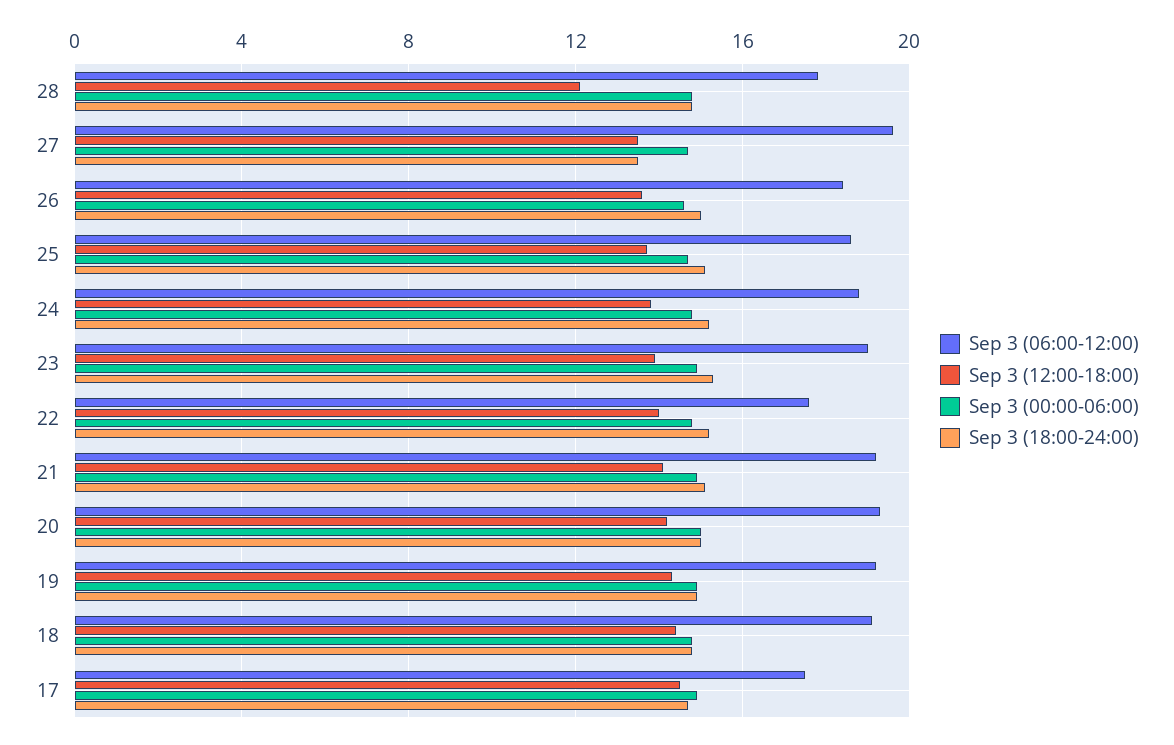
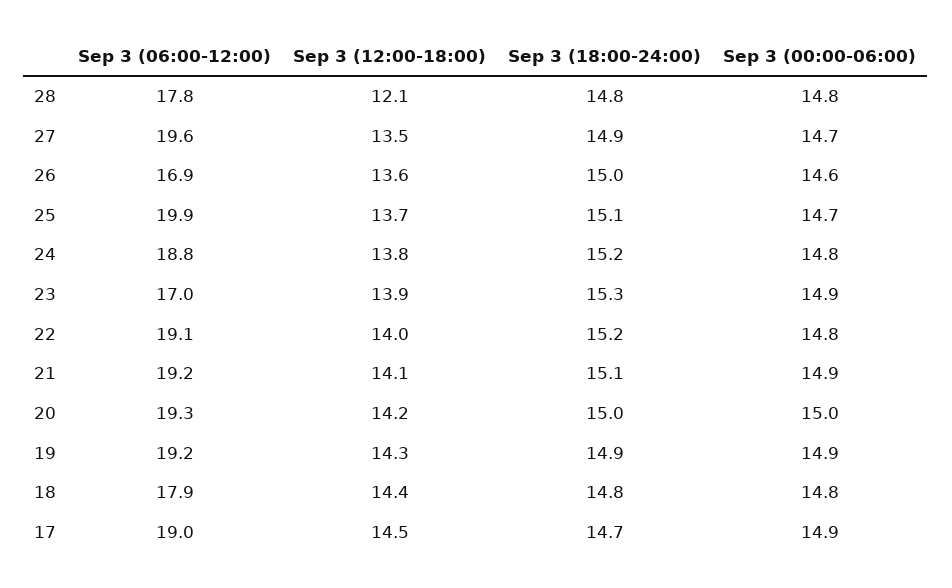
Sep 3 (18:00-24:00), 27: 13.5 -> 14.9
Sep 3 (06:00-12:00), 26: 18.5 -> 16.9
Sep 3 (06:00-12:00), 25: 18.5 -> 19.9
Sep 3 (06:00-12:00), 23: 19 -> 17
Sep 3 (06:00-12:00), 22: 17.5 -> 19.1
Sep 3 (06:00-12:00), 18: 19 -> 17.9
Sep 3 (06:00-12:00), 17: 17.5 -> 19

